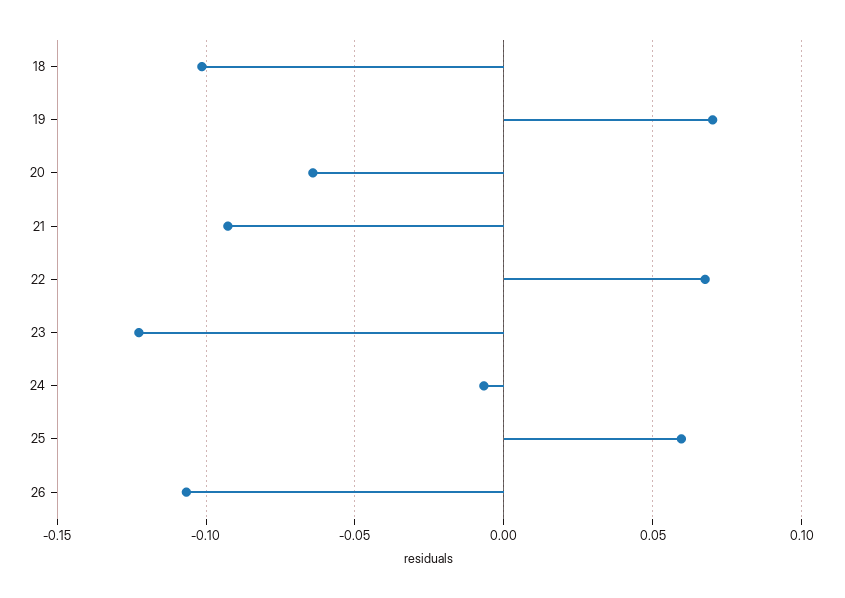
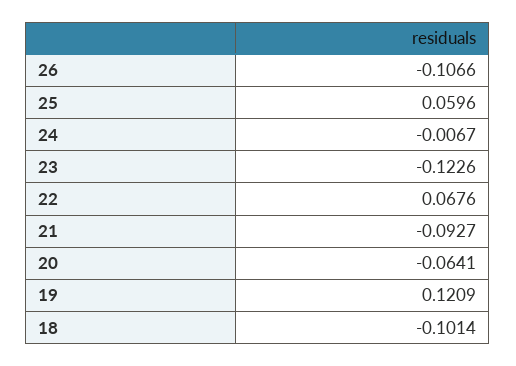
19: 0.07 -> 0.1209

